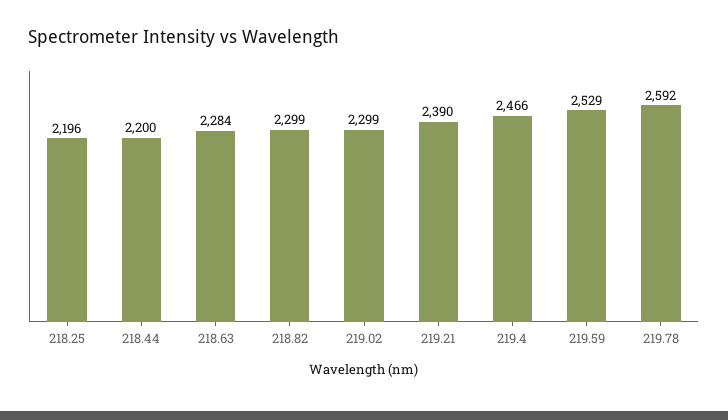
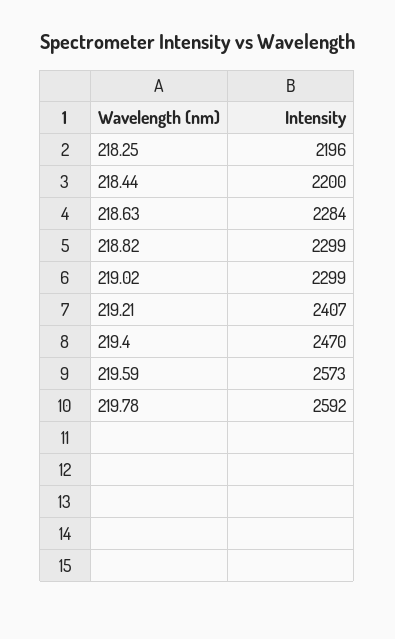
219.21: 2390 -> 2407
219.4: 2466 -> 2470
219.59: 2529 -> 2573

